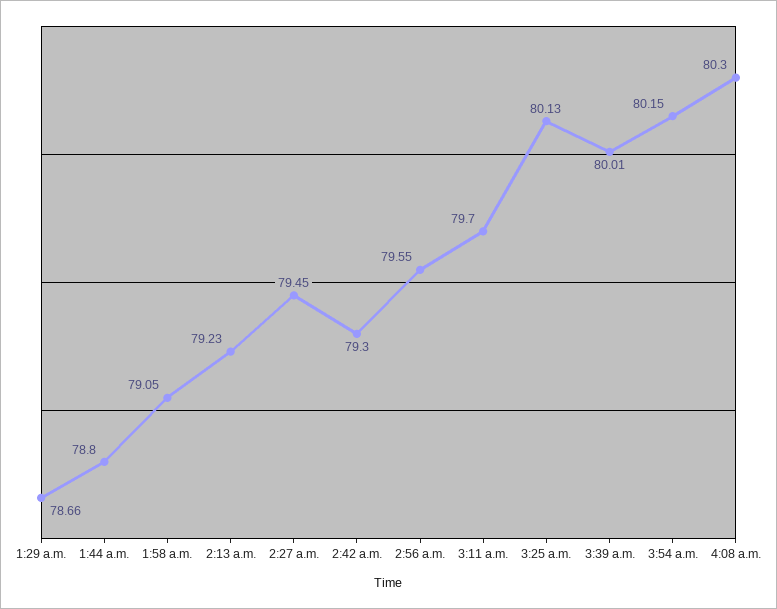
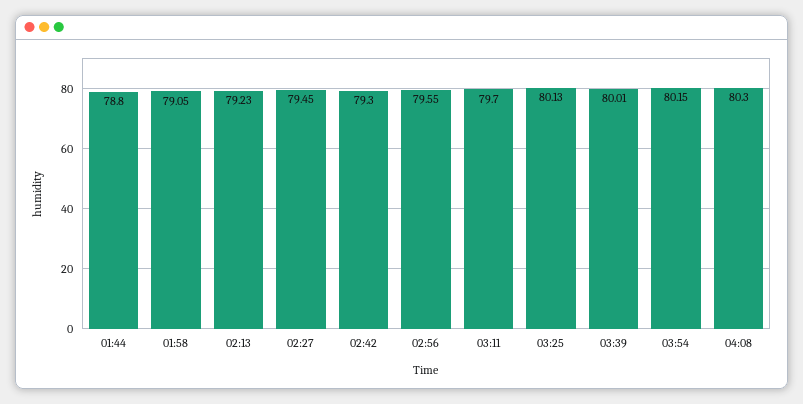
1:29 a.m.: 78.66 -> none

